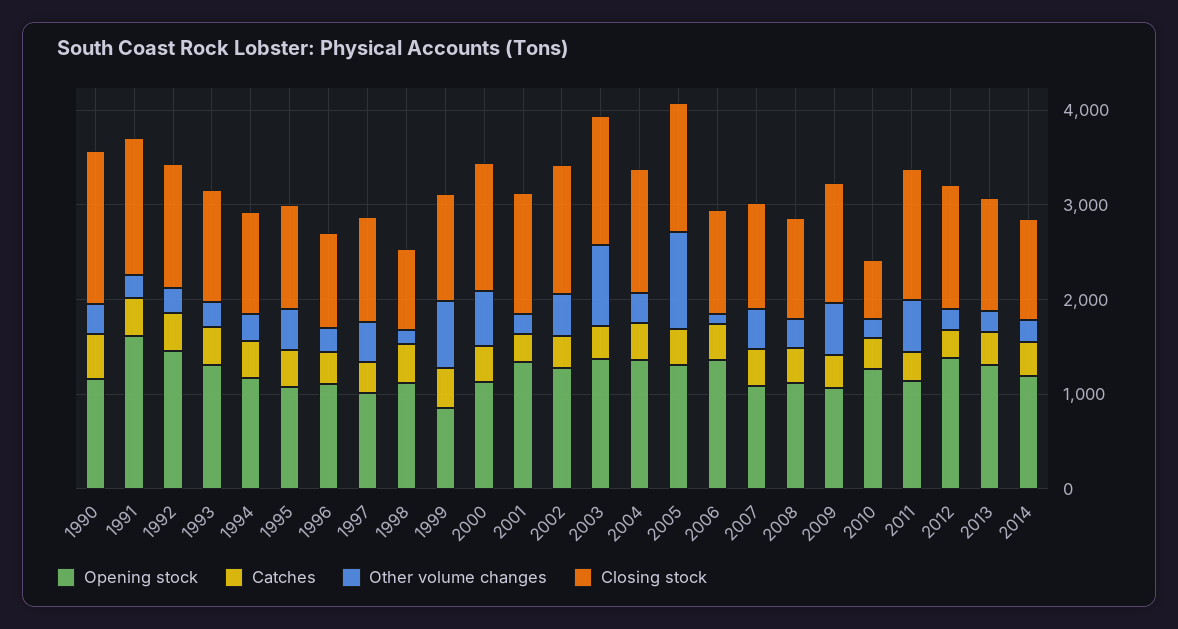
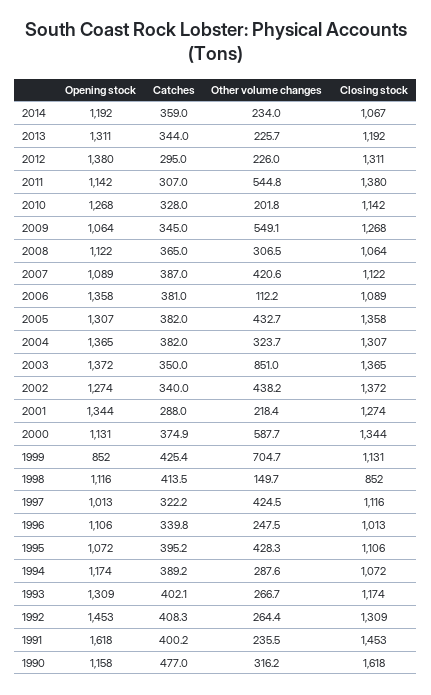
Other volume changes, 2005: 1000 -> 432.7
Closing stock, 2010: 600 -> 1142

